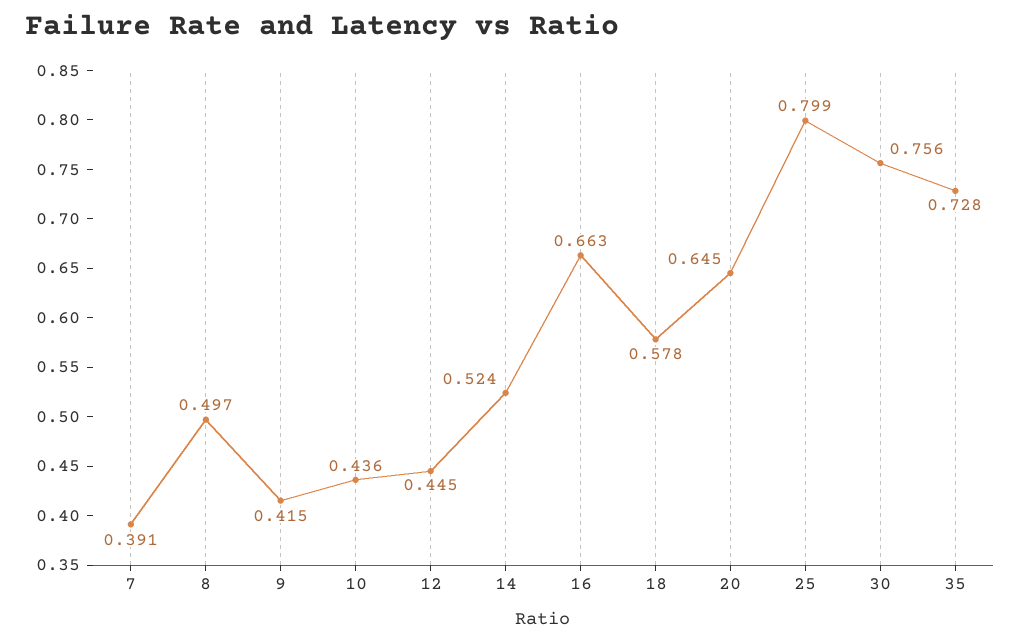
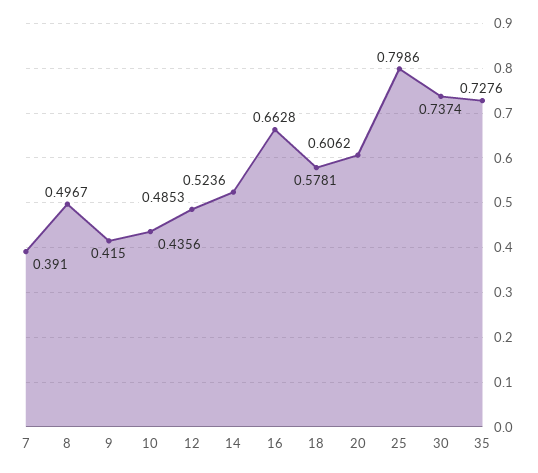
12: 0.445 -> 0.4853
20: 0.645 -> 0.6062
30: 0.756 -> 0.7374

